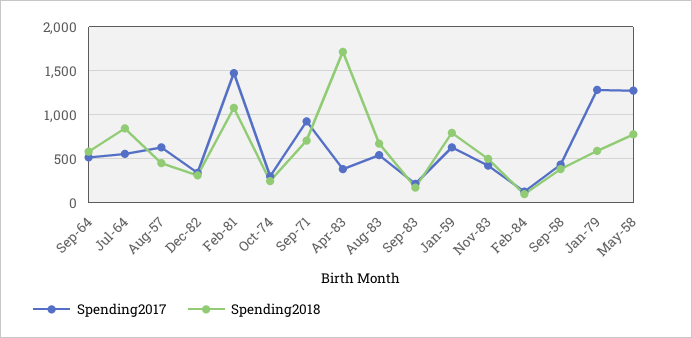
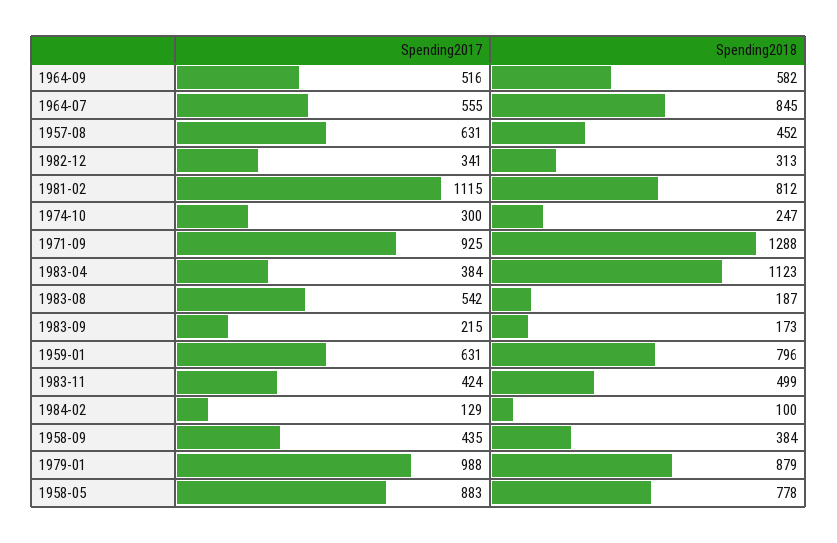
Spending2017, Feb-81: 1500 -> 1115
Spending2018, Feb-81: 1100 -> 812
Spending2018, Sep-71: 700 -> 1288
Spending2018, Apr-83: 1700 -> 1123
Spending2018, Aug-83: 700 -> 187
Spending2017, Jan-79: 1300 -> 988
Spending2018, Jan-79: 600 -> 879
Spending2017, May-58: 1300 -> 883

